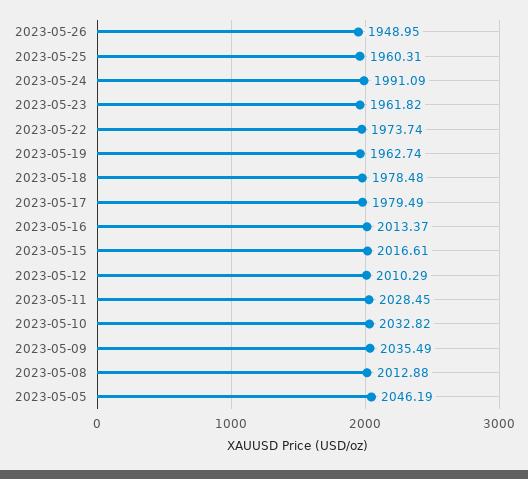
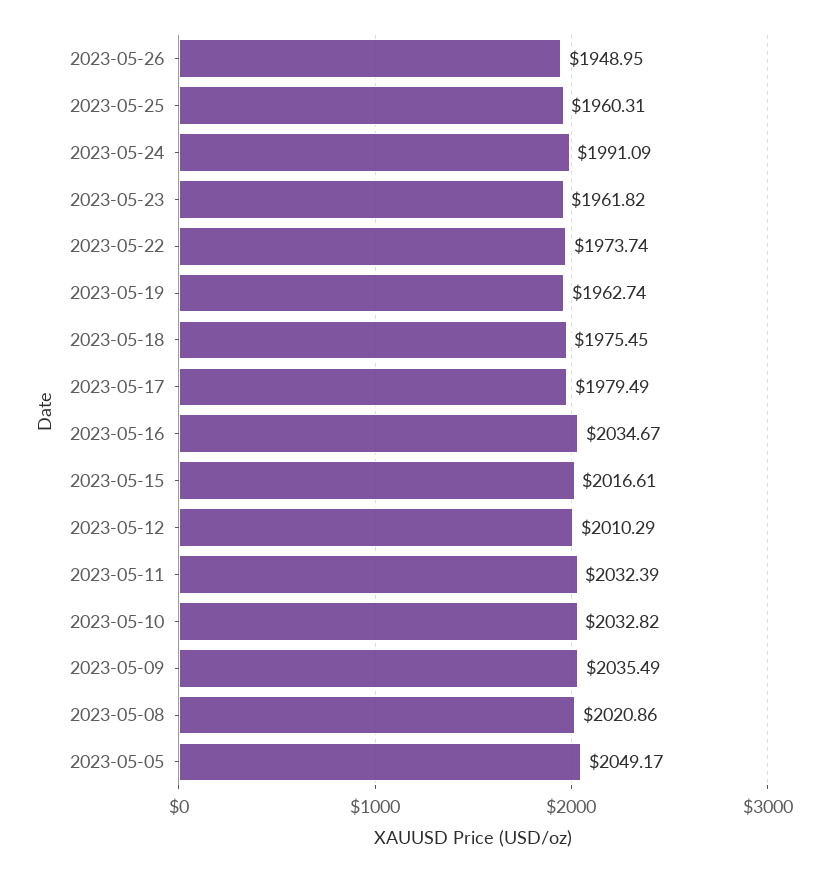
2023-05-18: 1978.48 -> 1975.45
2023-05-16: 2013.37 -> 2034.67
2023-05-11: 2028.45 -> 2032.39
2023-05-08: 2012.88 -> 2020.86
2023-05-05: 2046.19 -> 2049.17

